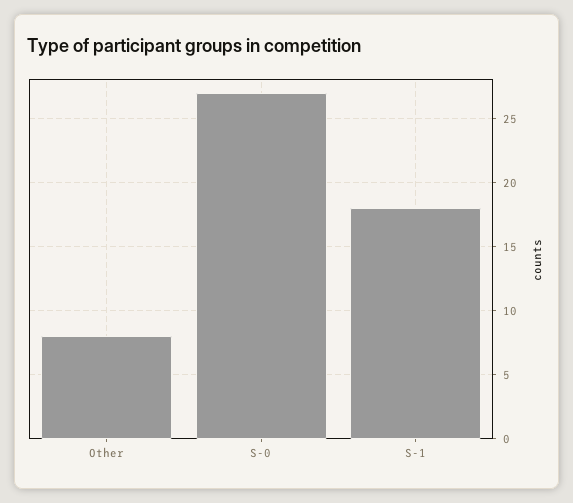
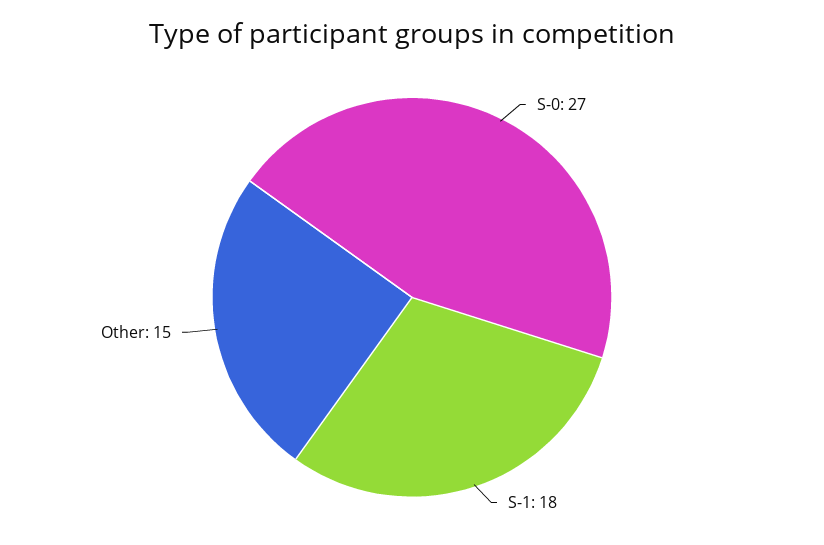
Other: 8 -> 15

